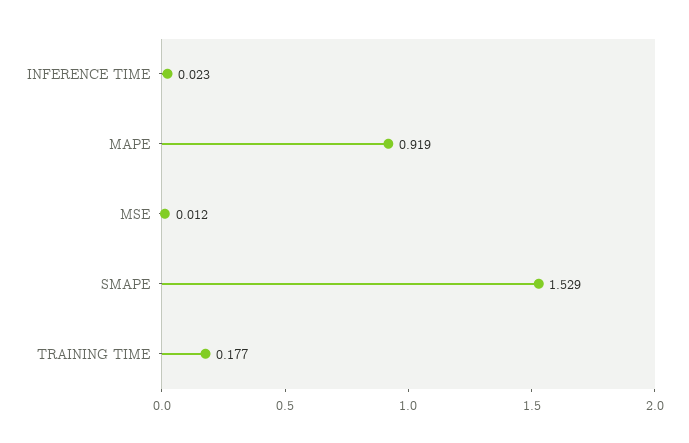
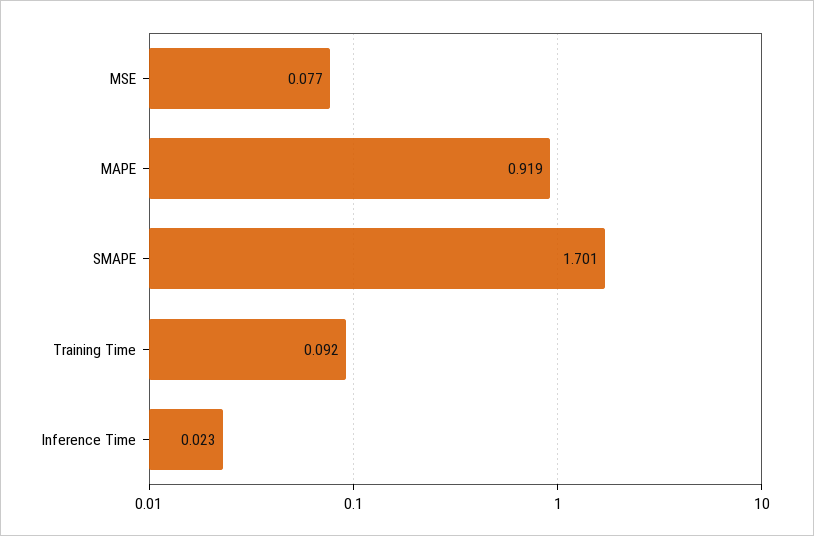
MSE: 0.012 -> 0.077
SMAPE: 1.529 -> 1.701
TRAINING TIME: 0.177 -> 0.092

